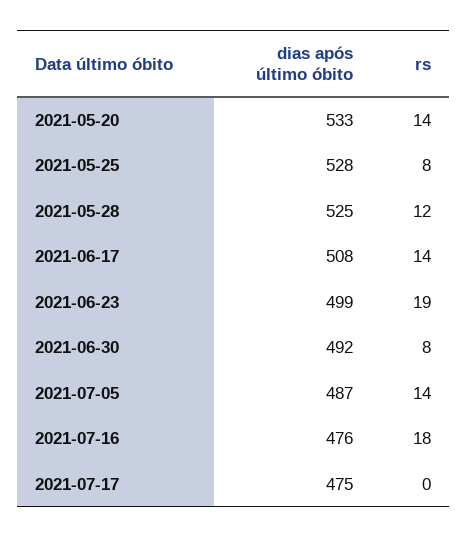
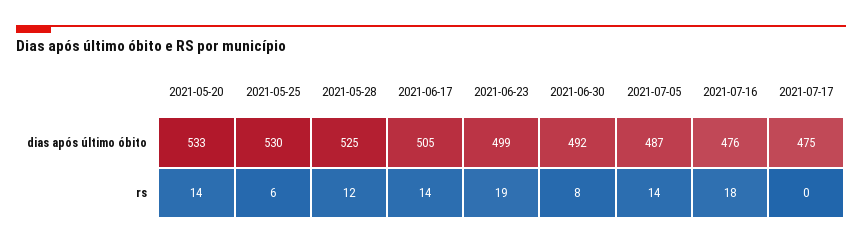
dias após último óbito, 2021-05-25: 528 -> 530
rs, 2021-05-25: 8 -> 6
dias após último óbito, 2021-06-17: 508 -> 505

